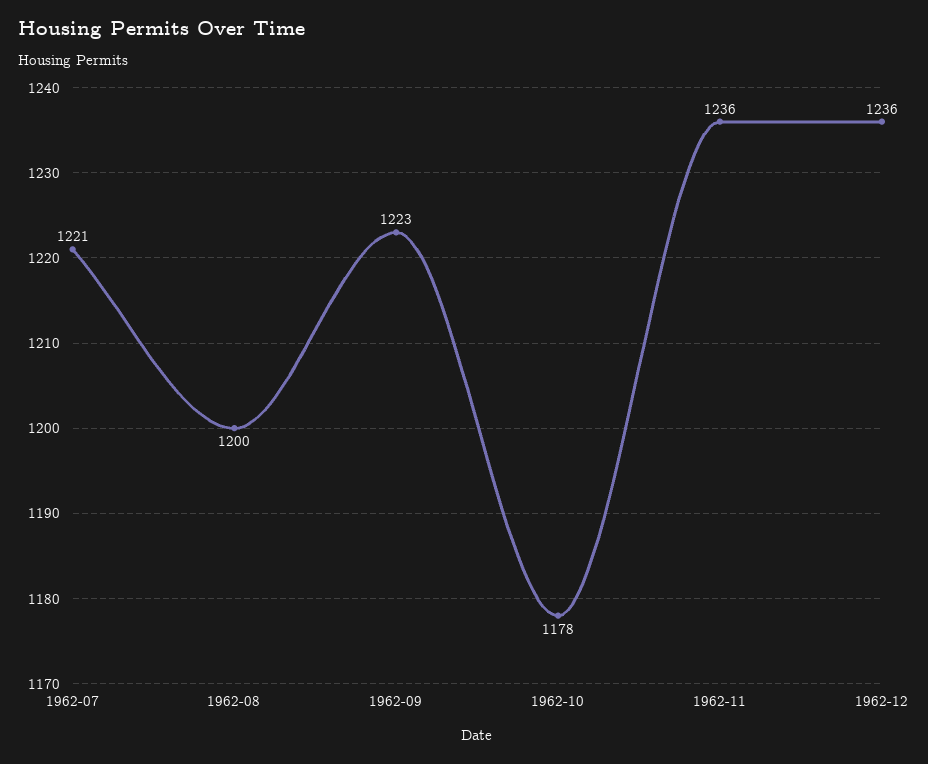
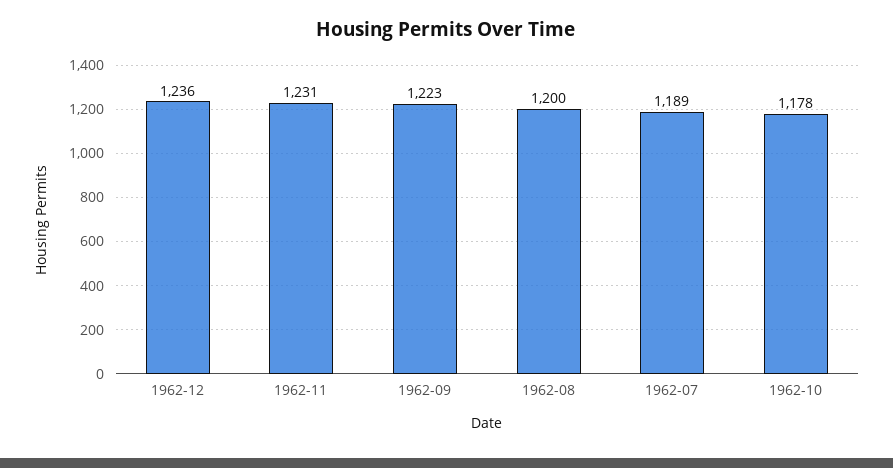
1962-07: 1221 -> 1189
1962-11: 1236 -> 1231

